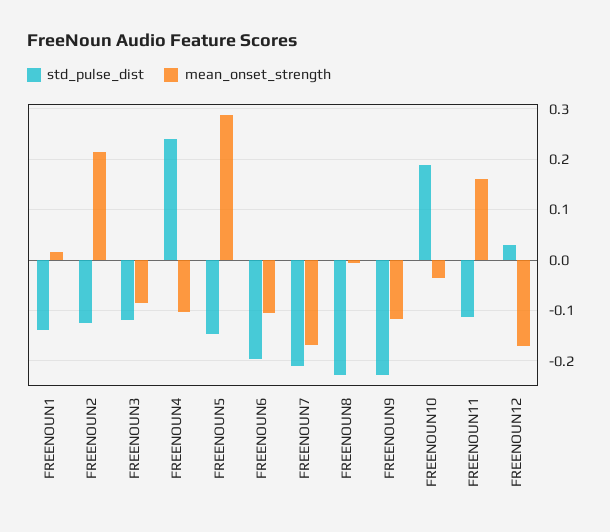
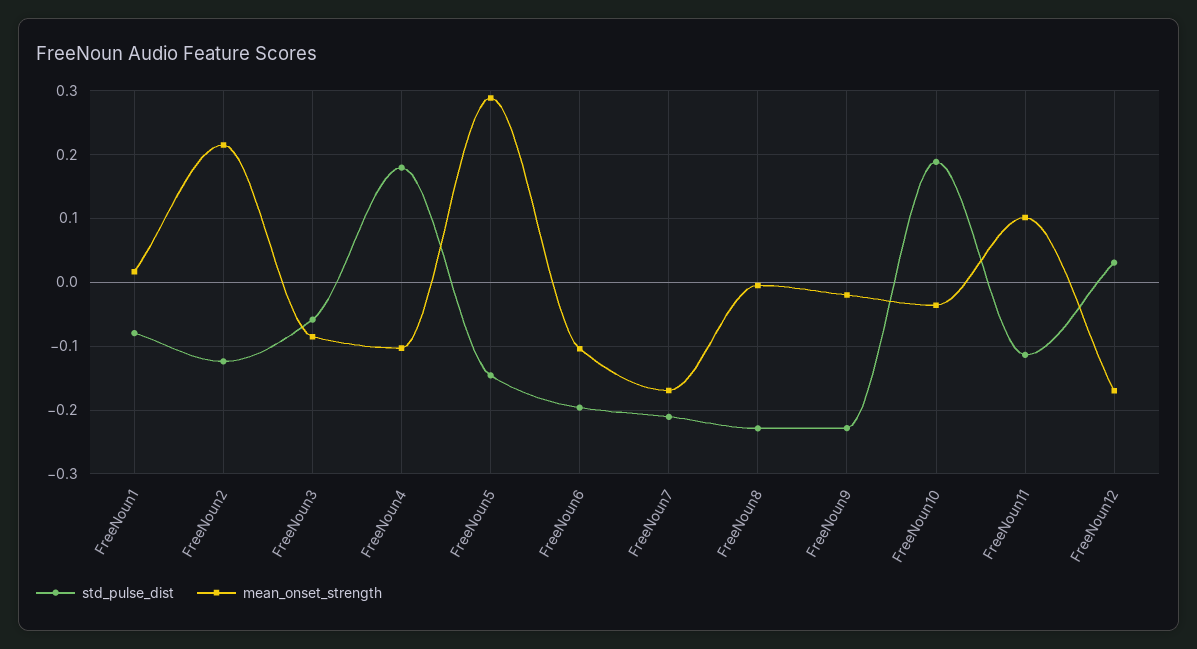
std_pulse_dist, FREENOUN1: -0.14 -> -0.08
std_pulse_dist, FREENOUN3: -0.12 -> -0.06
std_pulse_dist, FREENOUN4: 0.24 -> 0.18
mean_onset_strength, FREENOUN9: -0.12 -> -0.02
mean_onset_strength, FREENOUN11: 0.16 -> 0.1

